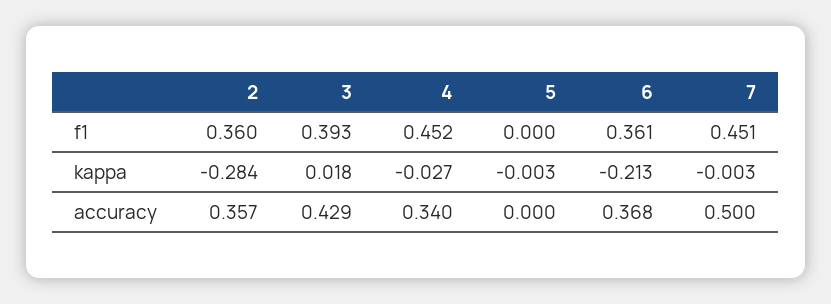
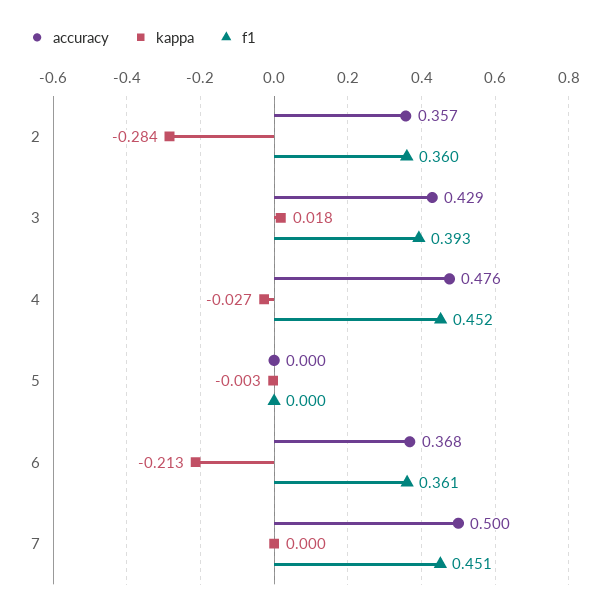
kappa, 7: -0.003 -> 0
accuracy, 4: 0.34 -> 0.476

